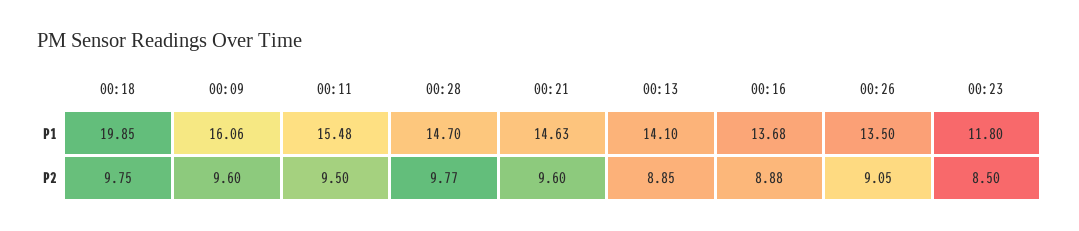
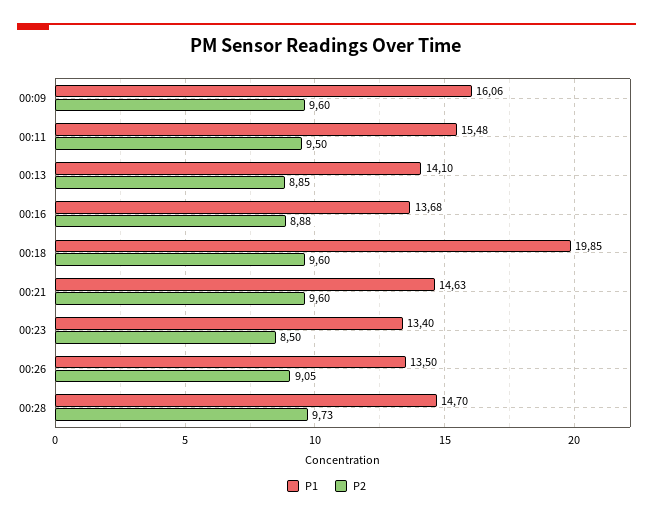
P1, 00:23: 11.8 -> 13.4
P2, 00:18: 9.75 -> 9.6
P2, 00:28: 9.77 -> 9.73

